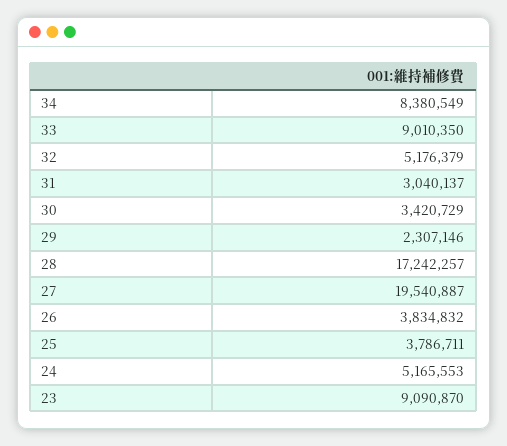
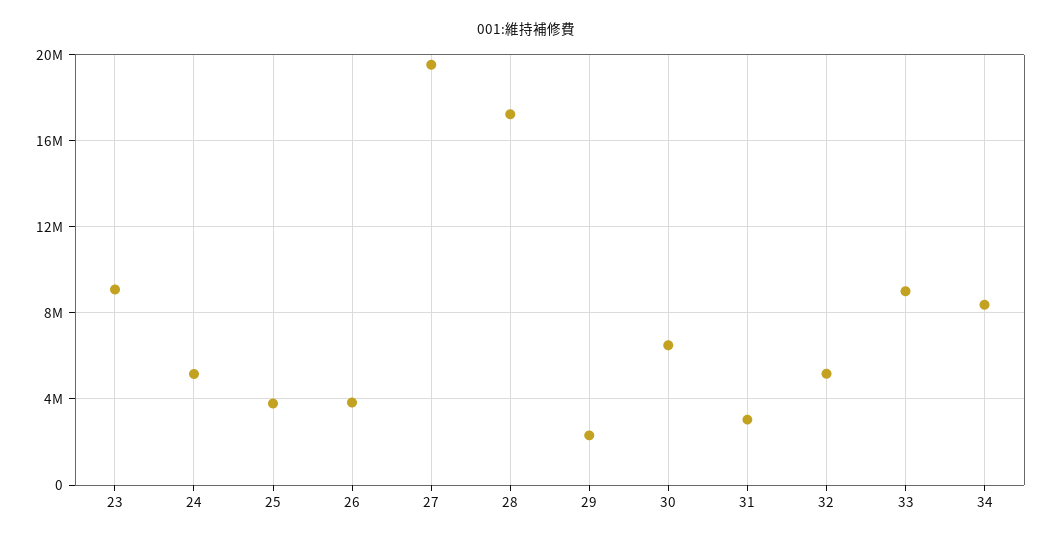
30: 3420729 -> 6500000

